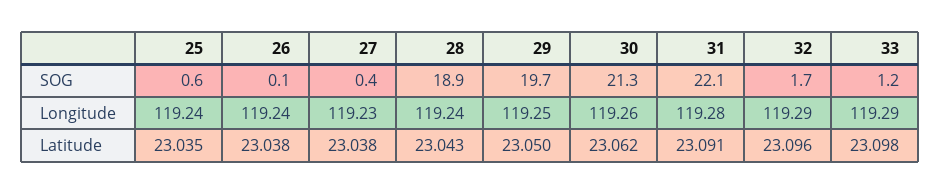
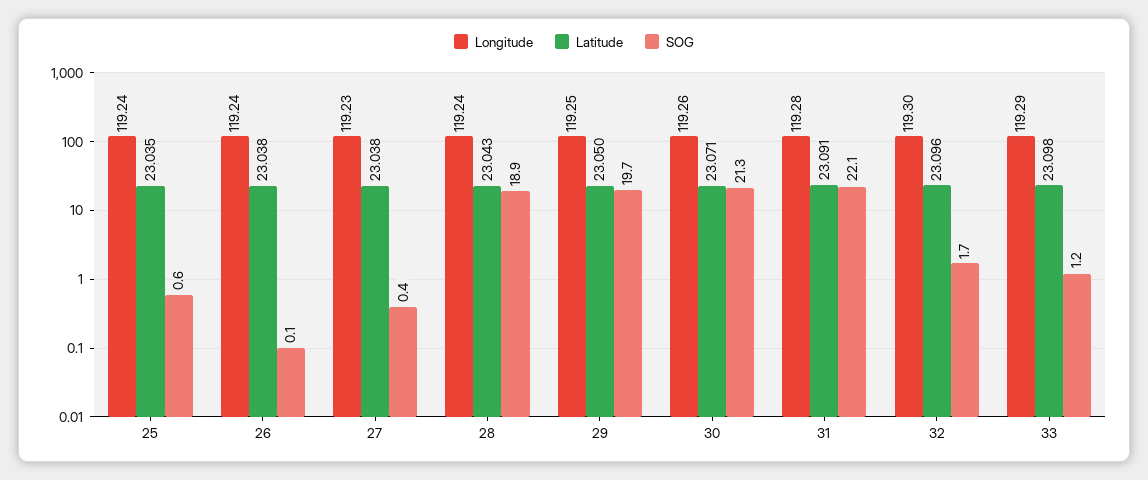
Longitude, 32: 119.29 -> 119.3
Latitude, 30: 23.062 -> 23.071

